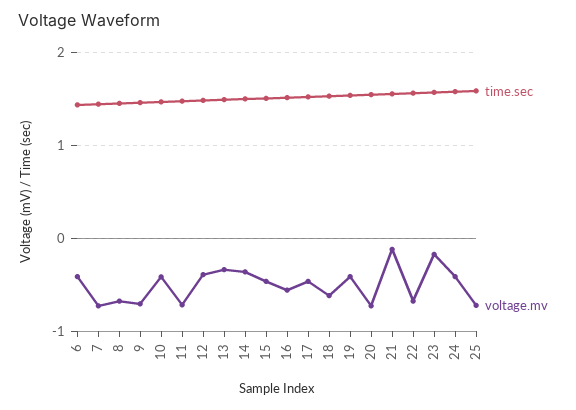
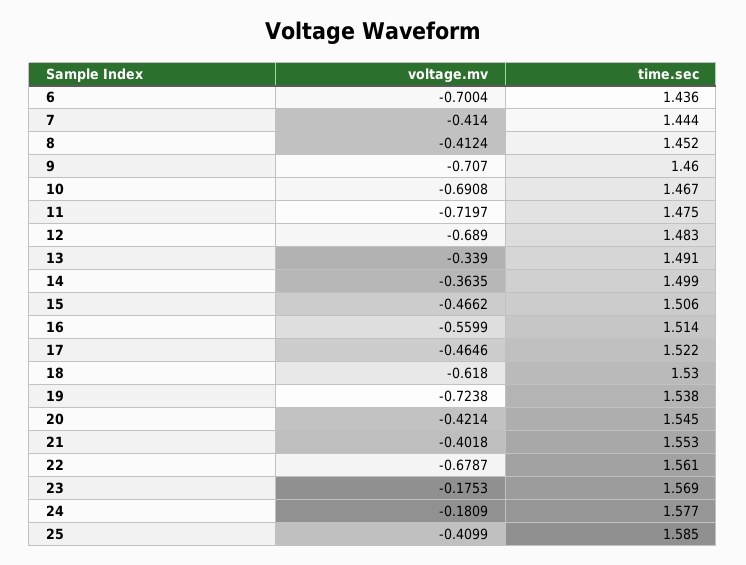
voltage.mv, 6: -0.4 -> -0.7004
voltage.mv, 7: -0.7 -> -0.414
voltage.mv, 8: -0.7 -> -0.4124
voltage.mv, 10: -0.4 -> -0.6908
voltage.mv, 12: -0.4 -> -0.689
voltage.mv, 19: -0.4 -> -0.7238
voltage.mv, 20: -0.7 -> -0.4214
voltage.mv, 21: -0.1 -> -0.4018
voltage.mv, 24: -0.4 -> -0.1809
voltage.mv, 25: -0.7 -> -0.4099

